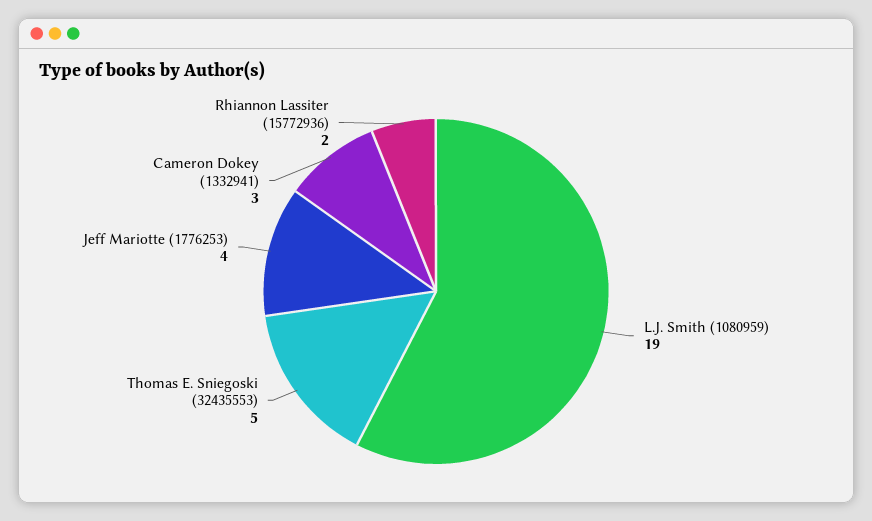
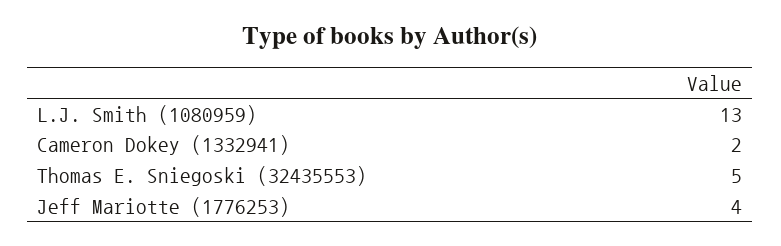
L.J. Smith (1080959): 19 -> 13
Cameron Dokey (1332941): 3 -> 2
Rhiannon Lassiter (15772936): 2 -> none

